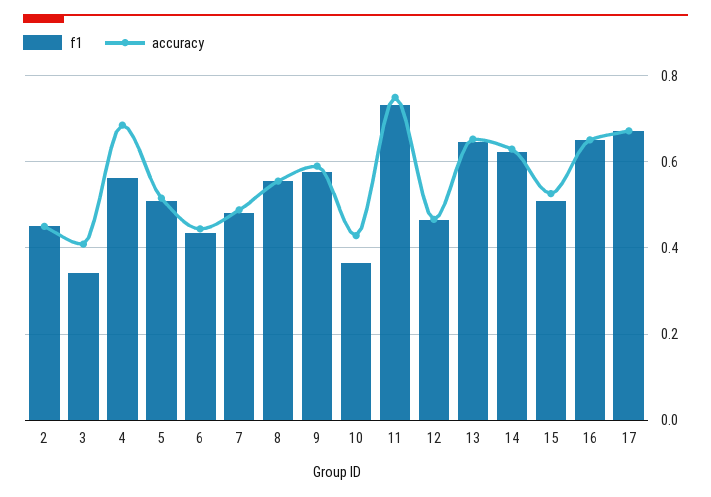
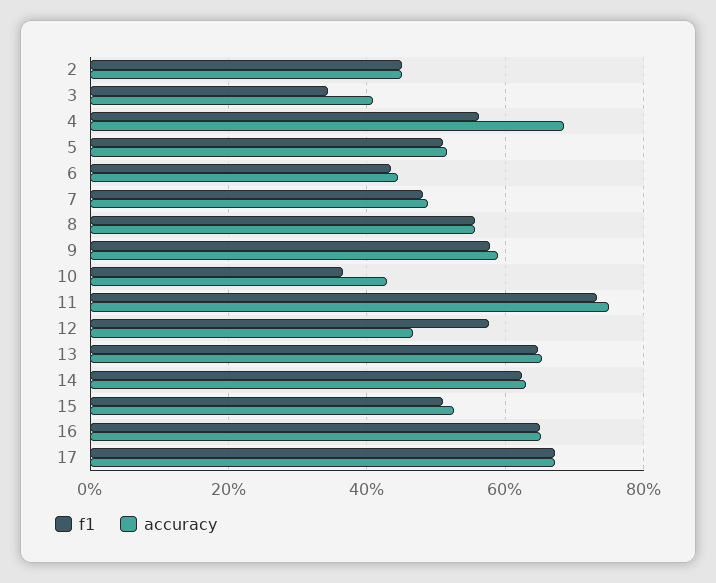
f1, 12: 0.46 -> 0.58

